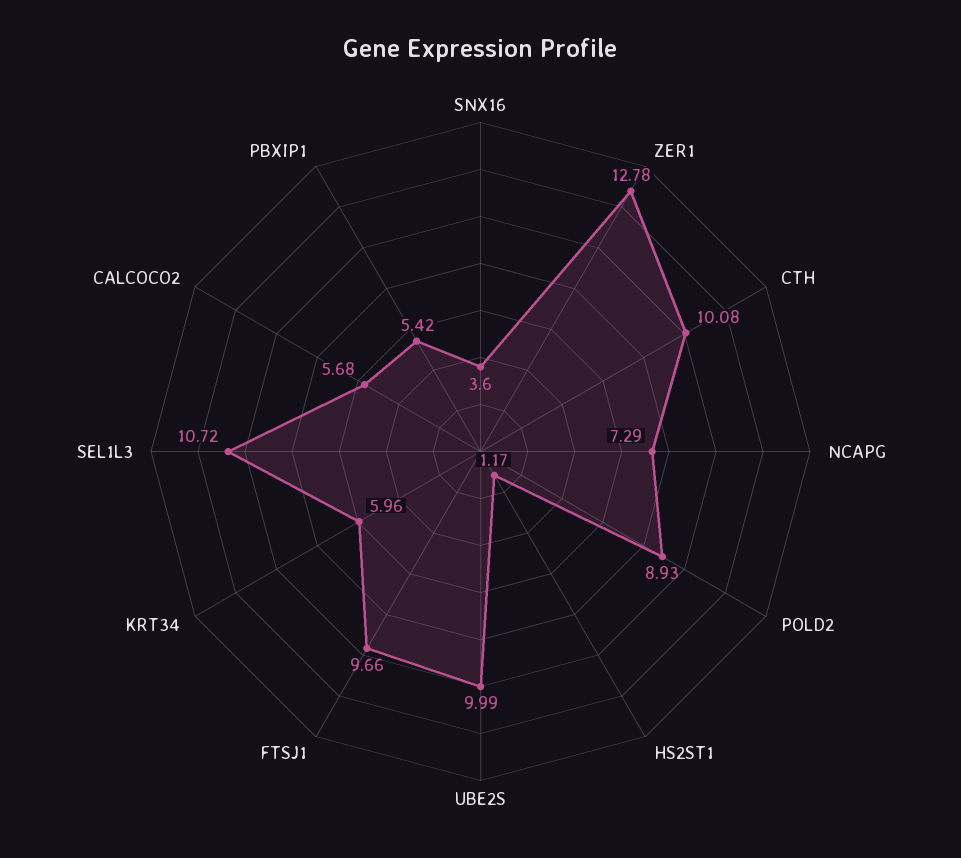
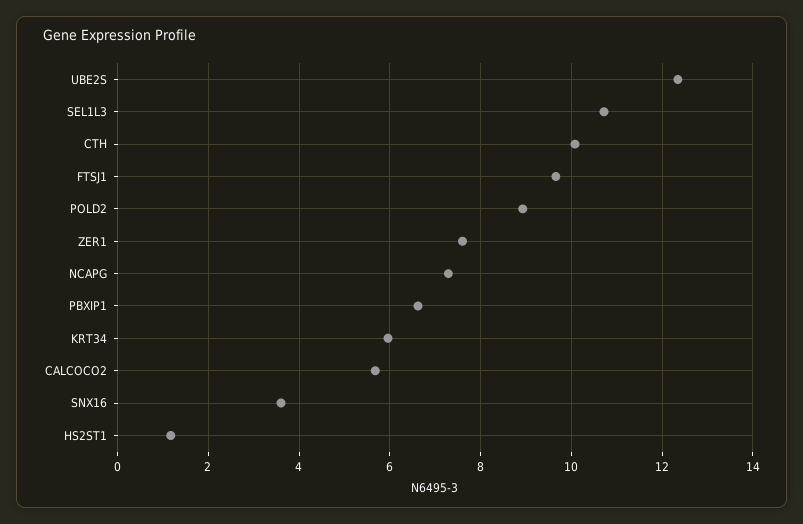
ZER1: 12.78 -> 7.6
UBE2S: 9.99 -> 12.4
PBXIP1: 5.42 -> 6.6

